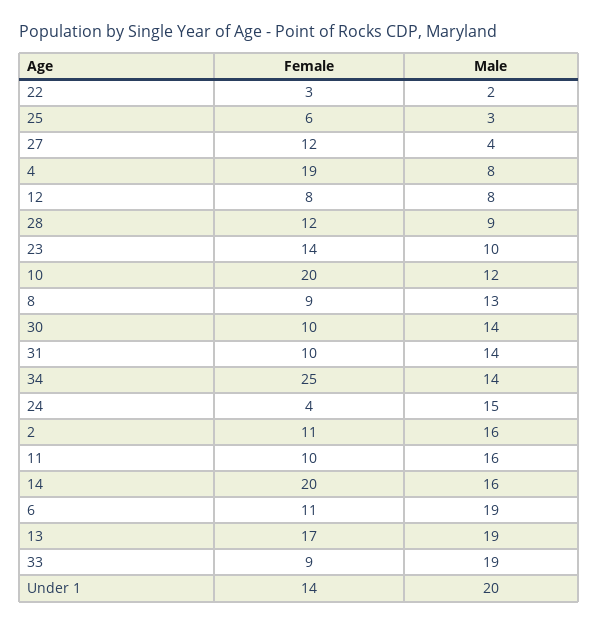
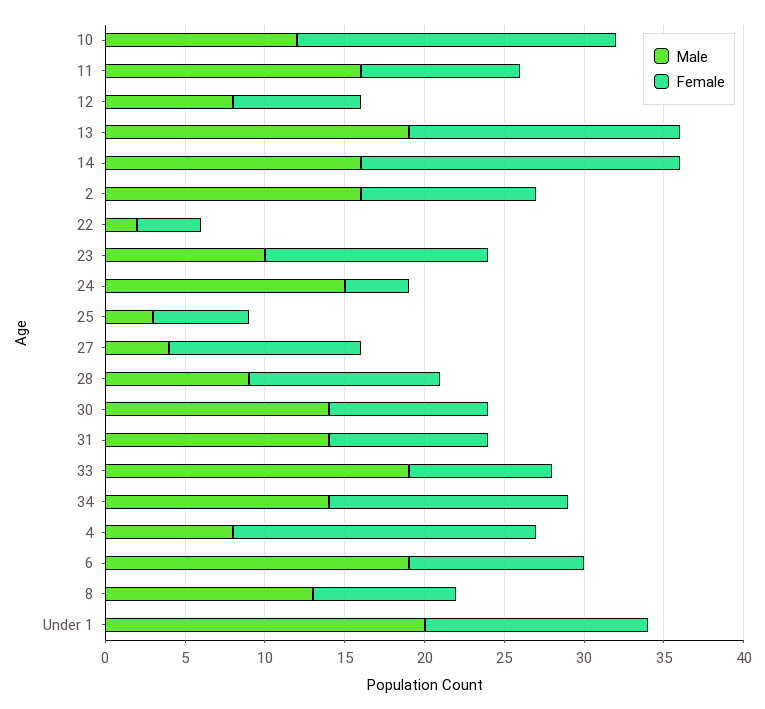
Female, 22: 3 -> 4
Female, 34: 25 -> 15

